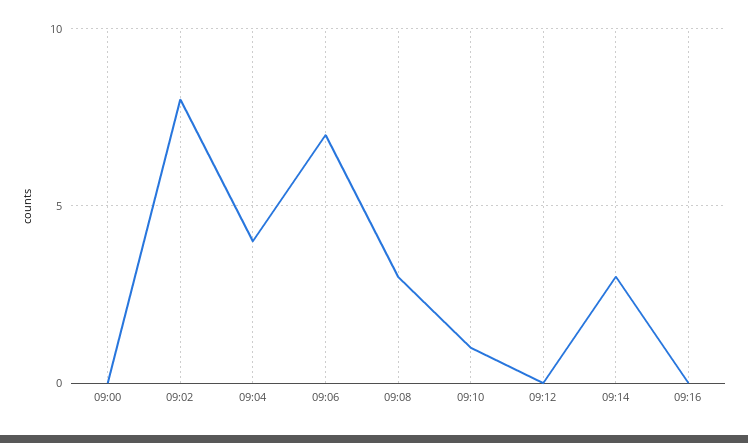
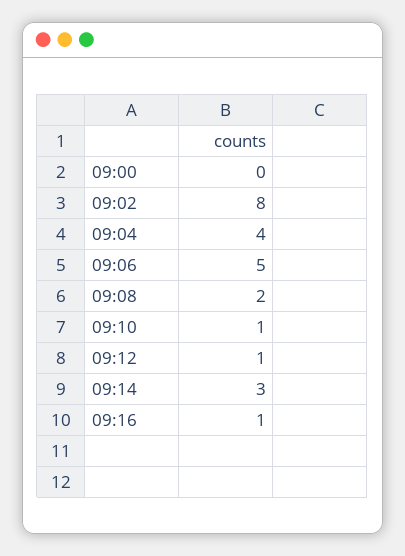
09:06: 7 -> 5
09:08: 3 -> 2
09:12: 0 -> 1
09:16: 0 -> 1

